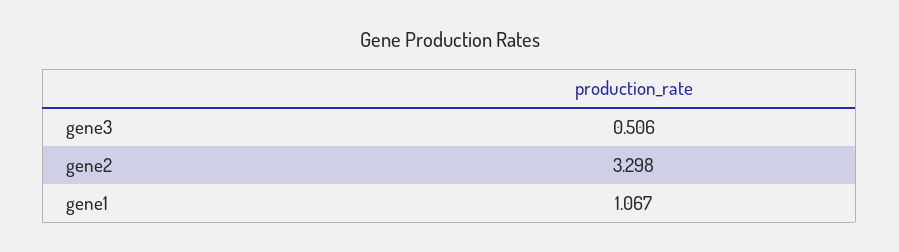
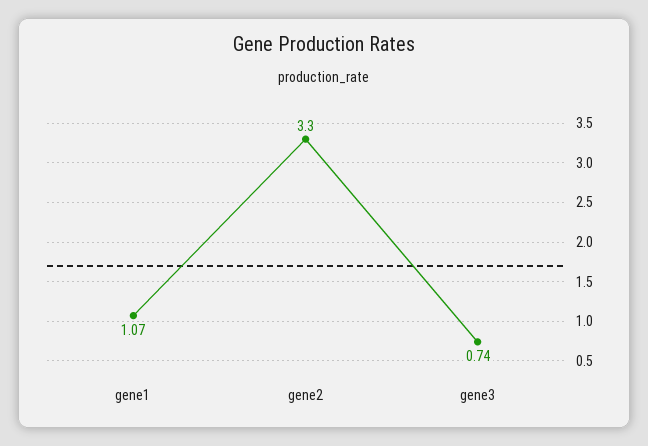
gene3: 0.506 -> 0.74

